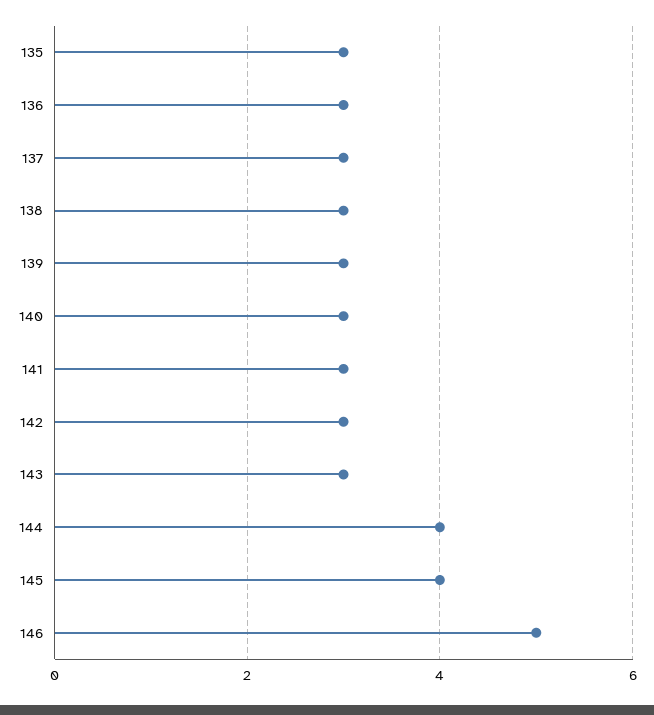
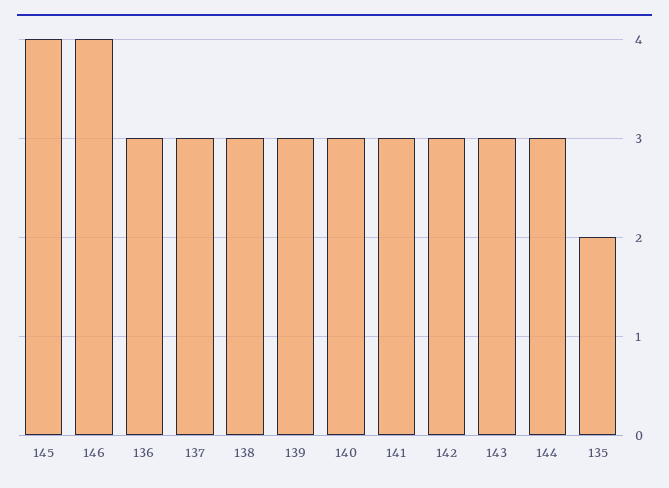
135: 3 -> 2
144: 4 -> 3
146: 5 -> 4

